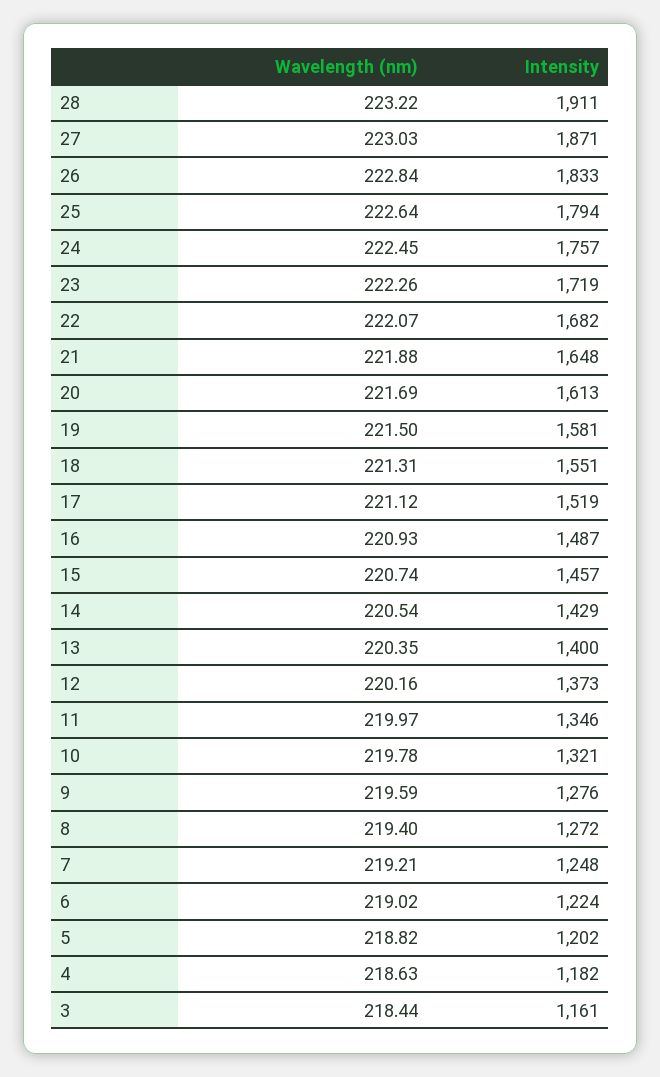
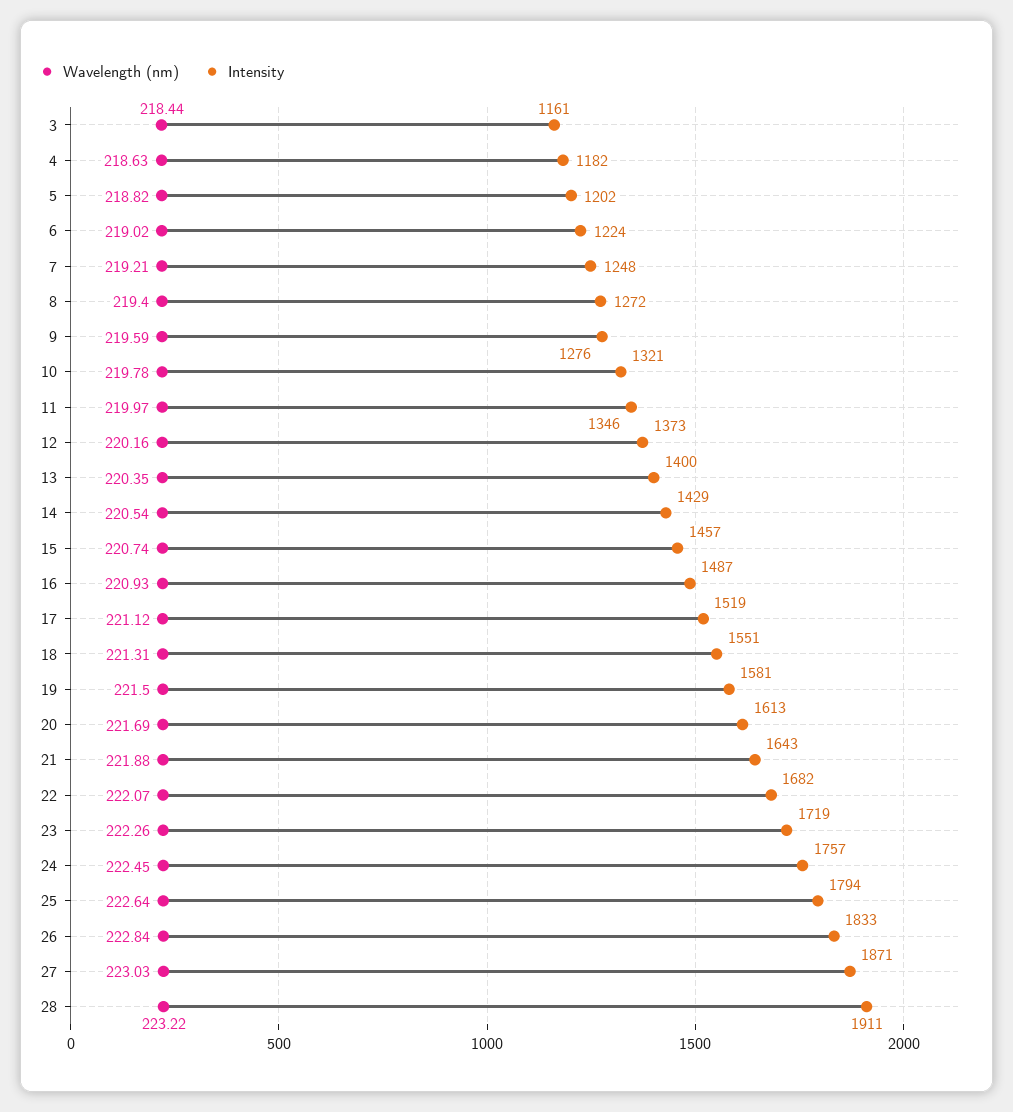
Intensity, 21: 1648 -> 1643

